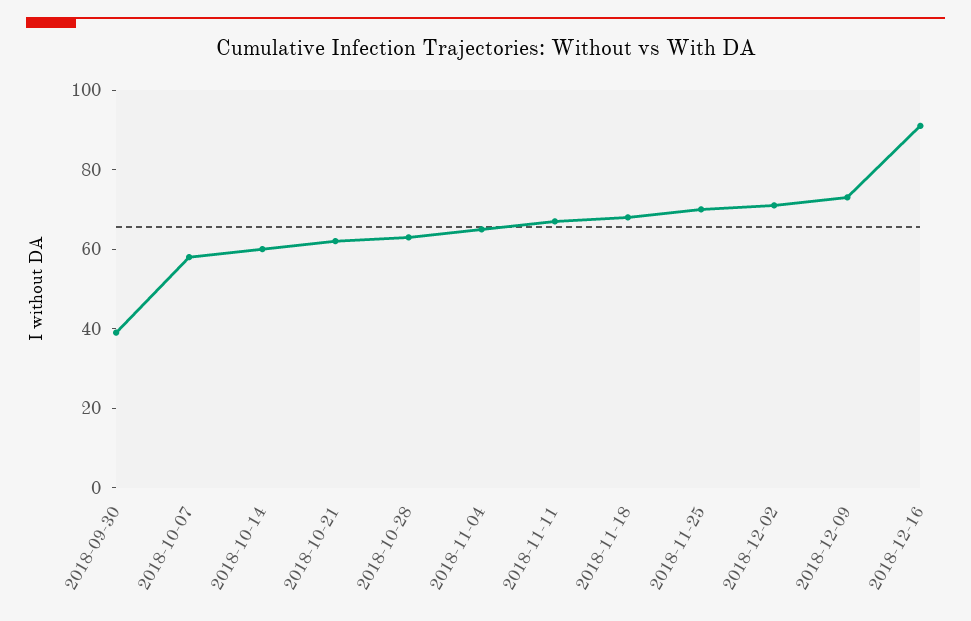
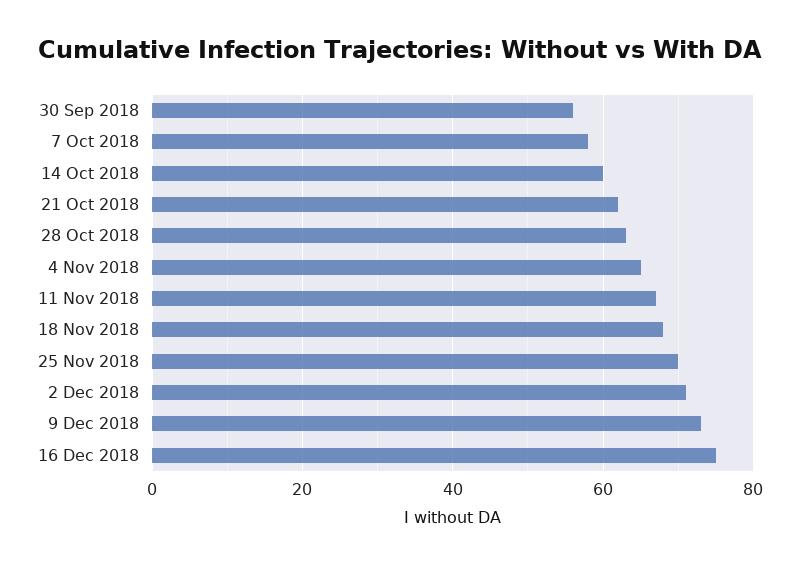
2018-09-30: 40 -> 55
2018-12-16: 90 -> 75

